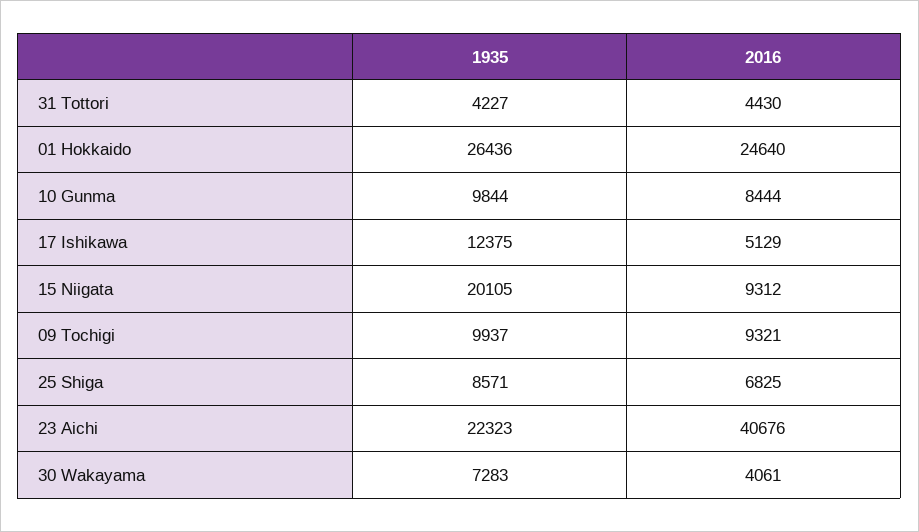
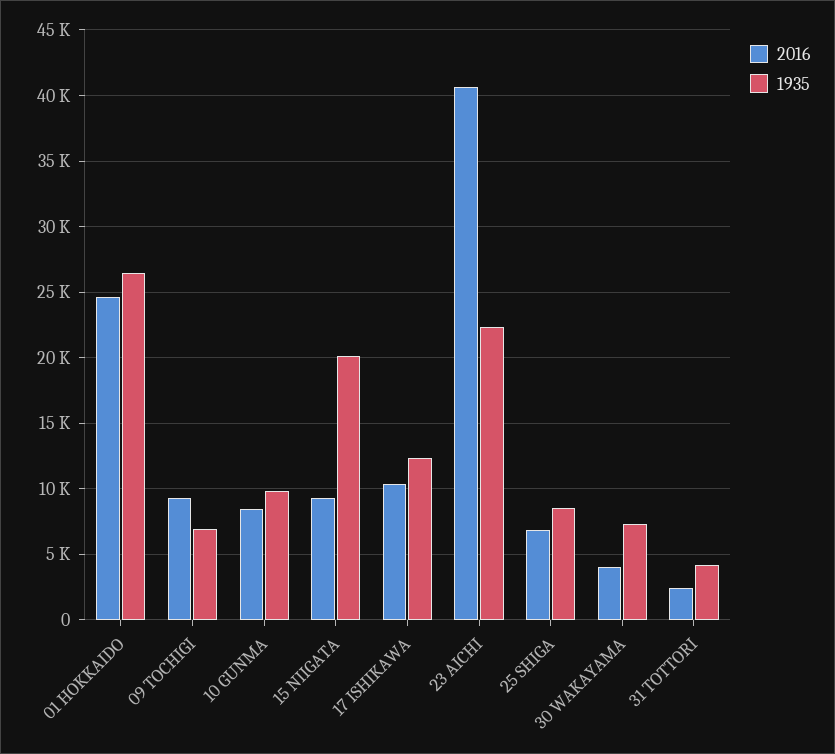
2016, 31 Tottori: 4430 -> 2500
2016, 17 Ishikawa: 5129 -> 10500
1935, 09 Tochigi: 9937 -> 7000

